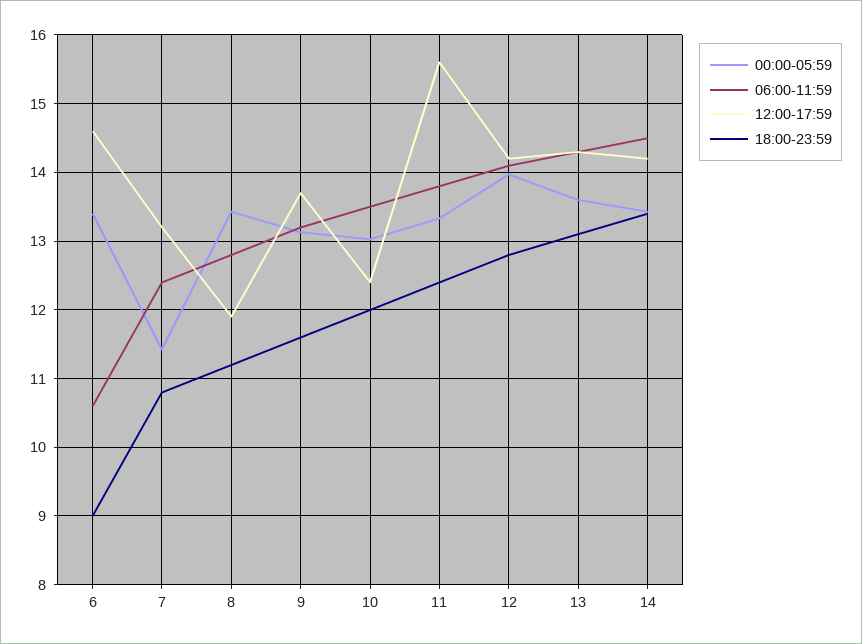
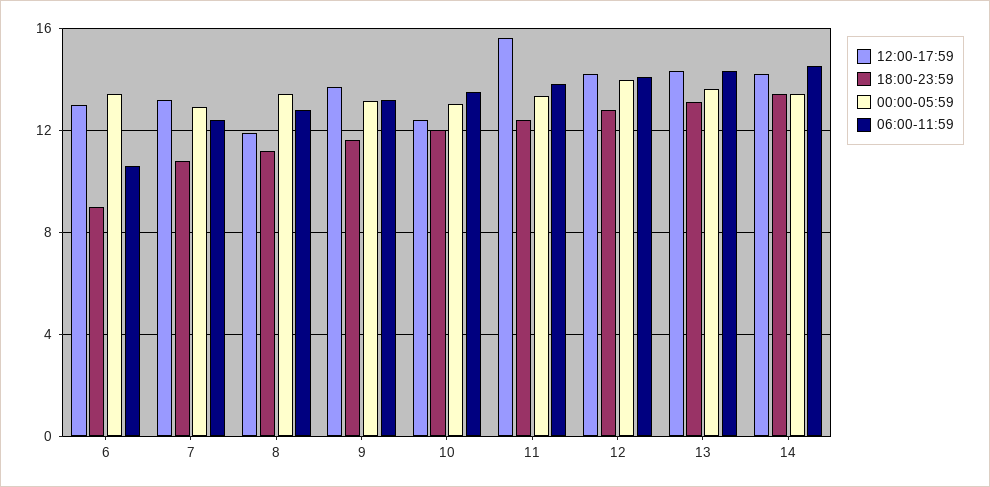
12:00-17:59, 6: 14.6 -> 13
00:00-05:59, 7: 11.4 -> 13

